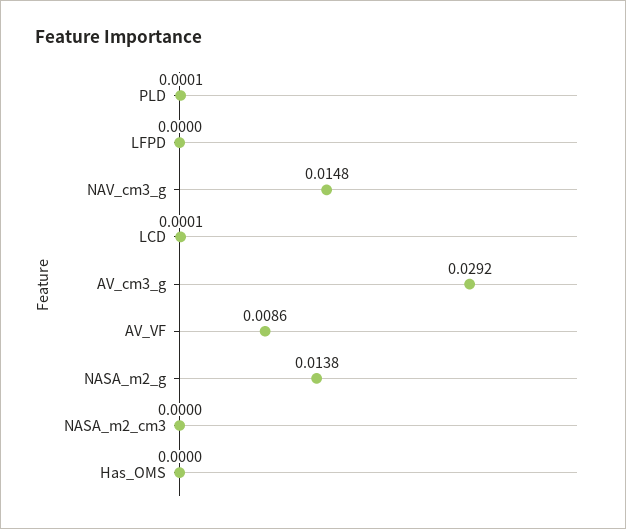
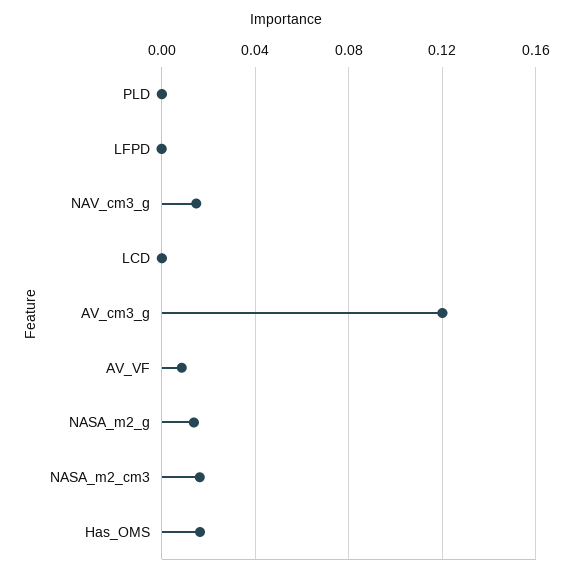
AV_cm3_g: 0.0292 -> 0.12
NASA_m2_cm3: 0 -> 0.015
Has_OMS: 0 -> 0.015

